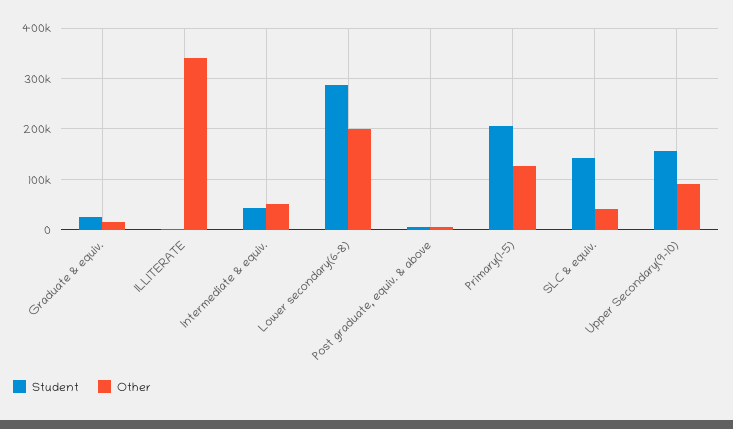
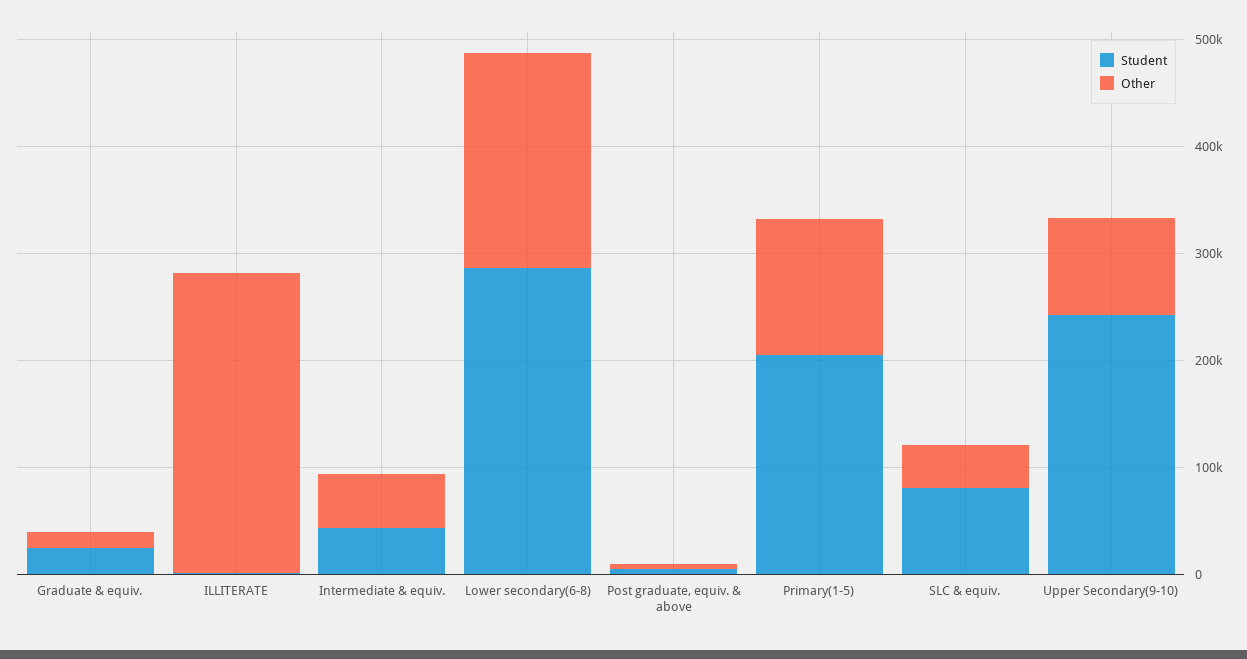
Other, ILLITERATE: 340000 -> 280000
Student, SLC & equiv.: 140000 -> 80000
Student, Upper Secondary(9-10): 160000 -> 240000

